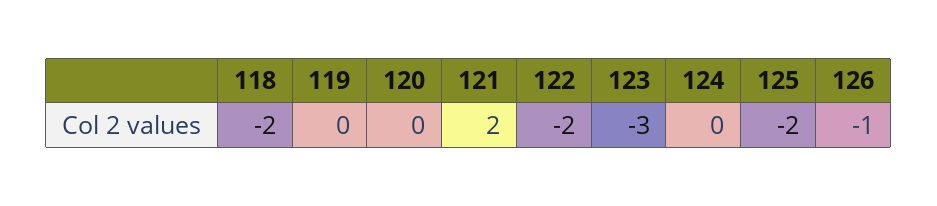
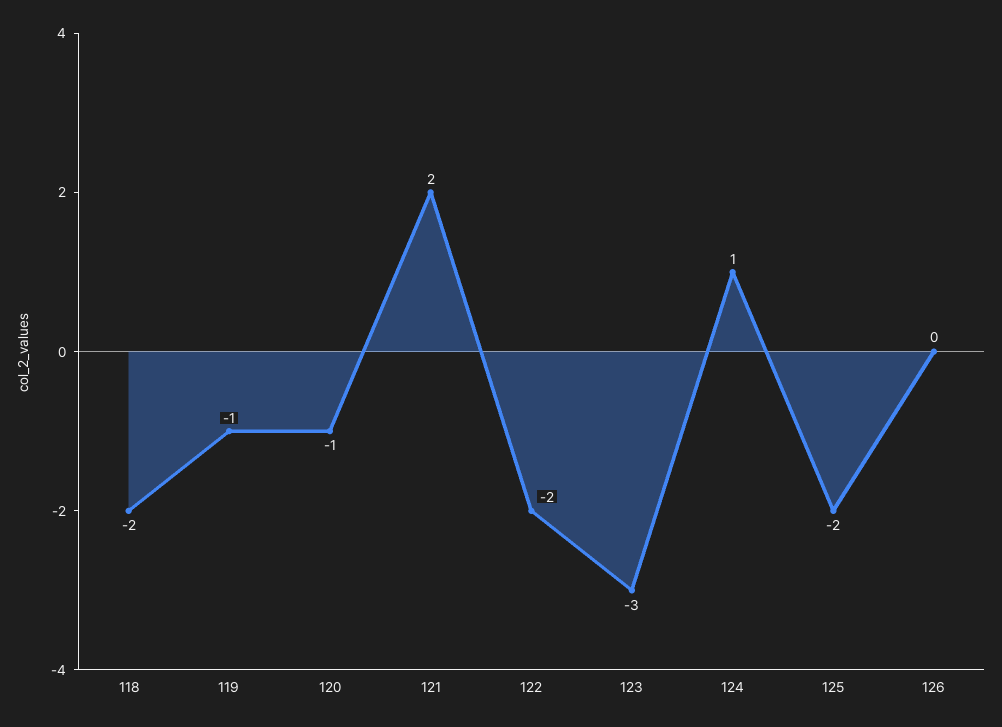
119: 0 -> -1
120: 0 -> -1
124: 0 -> 1
126: -1 -> 0

